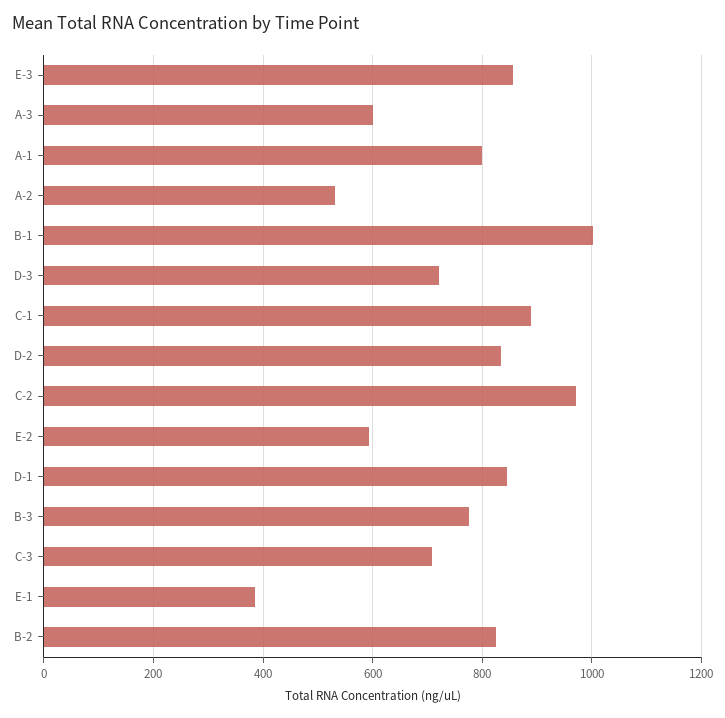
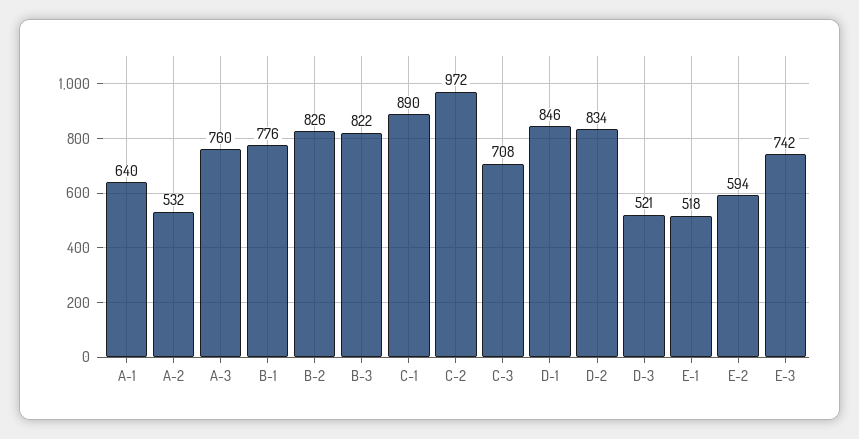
E-3: 860 -> 742
A-3: 600 -> 760
A-1: 800 -> 640
B-1: 1000 -> 776
D-3: 720 -> 521
B-3: 780 -> 822
E-1: 380 -> 518

